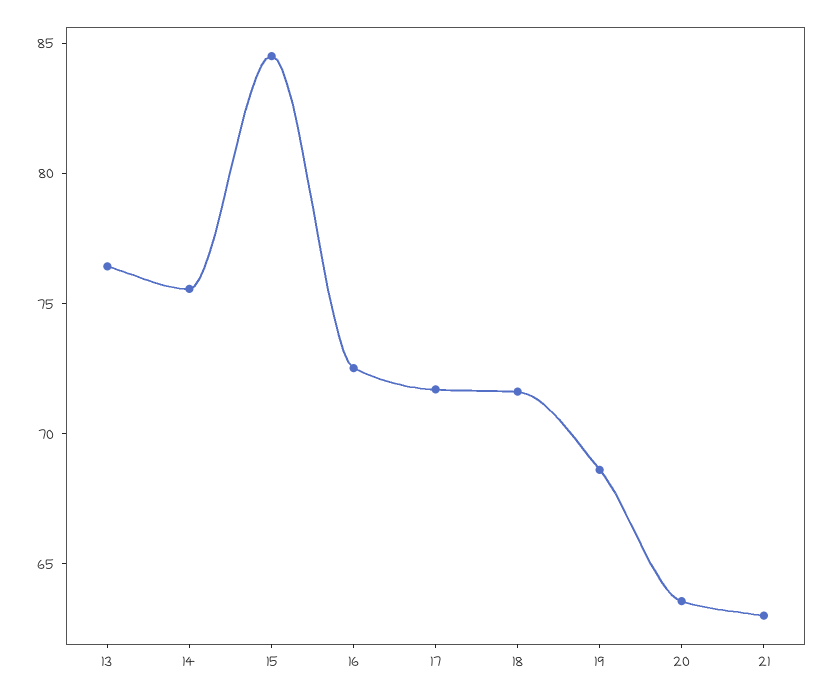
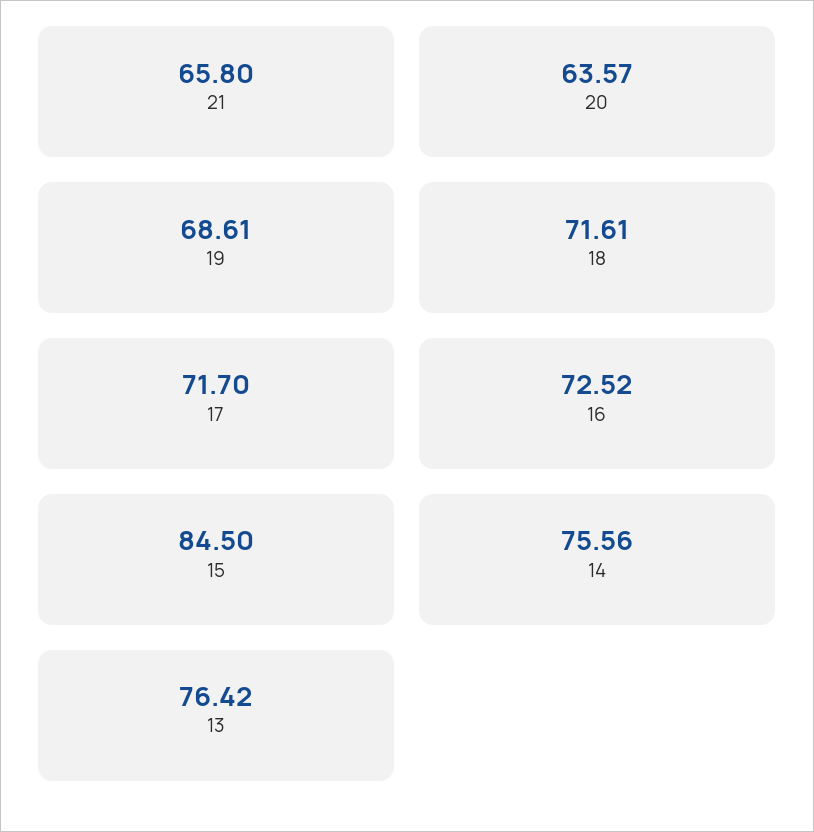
21: 63 -> 65.8

